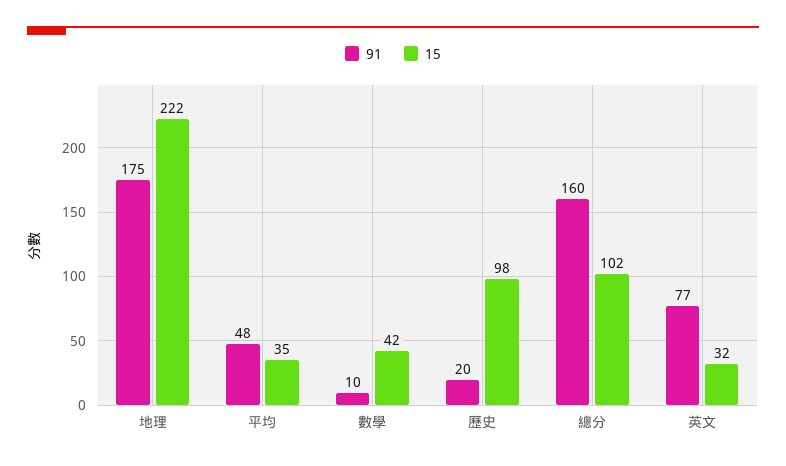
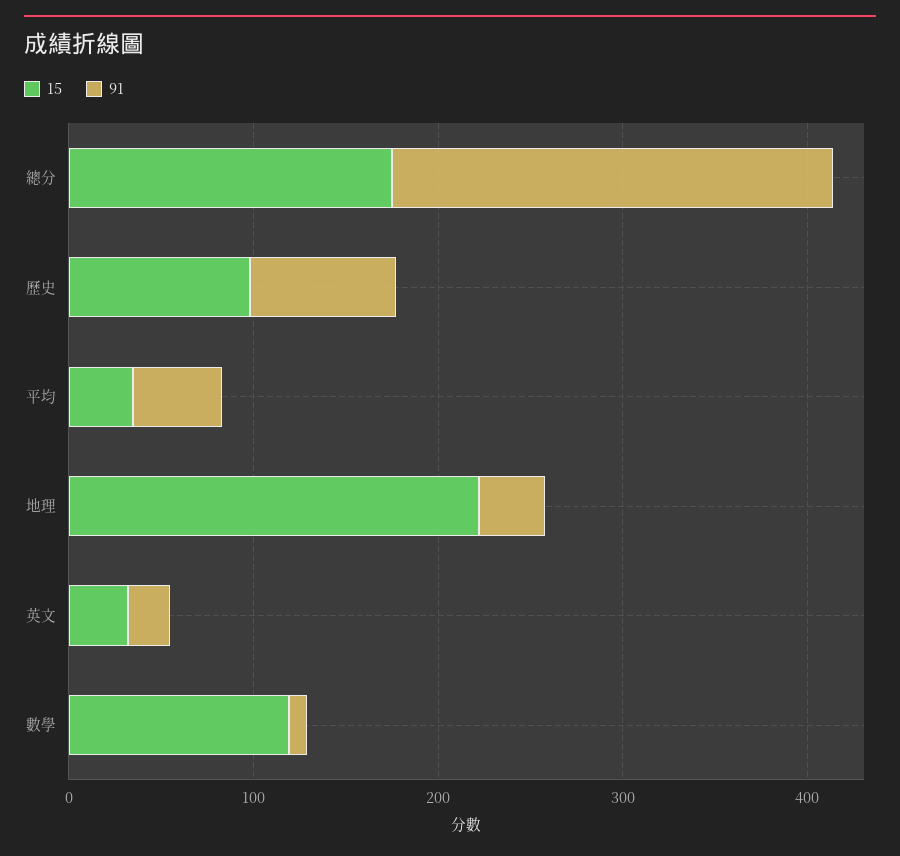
91, 地理: 175 -> 40
15, 數學: 42 -> 120
91, 歷史: 20 -> 80
91, 總分: 160 -> 240
15, 總分: 102 -> 180
91, 英文: 77 -> 20

